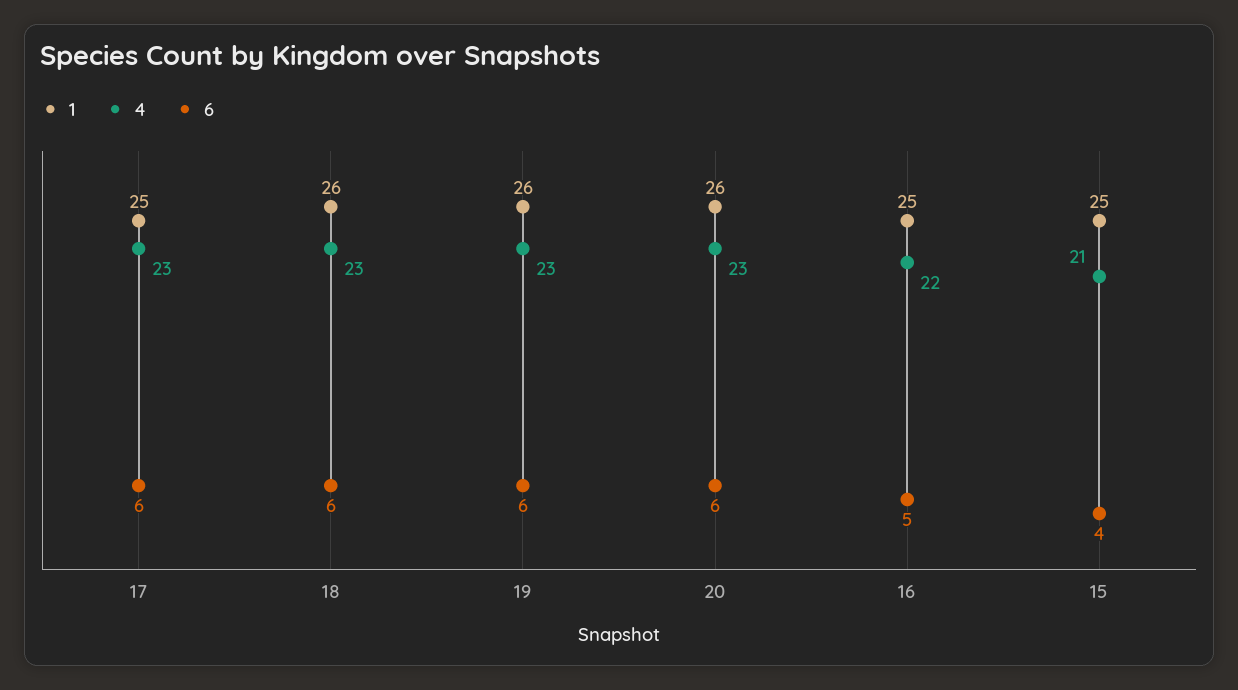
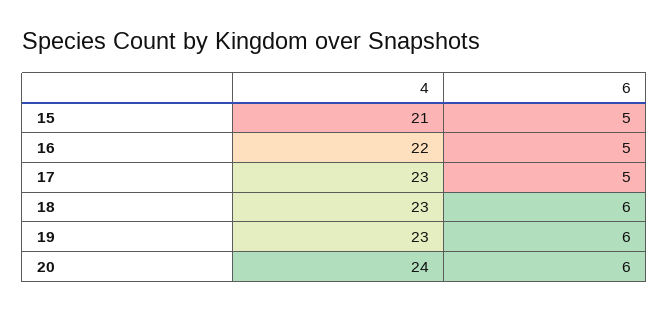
1, 17: 25 -> none
6, 17: 6 -> 5
1, 18: 26 -> none
1, 19: 26 -> none
1, 20: 26 -> none
4, 20: 23 -> 24
1, 16: 25 -> none
1, 15: 25 -> none
6, 15: 4 -> 5

